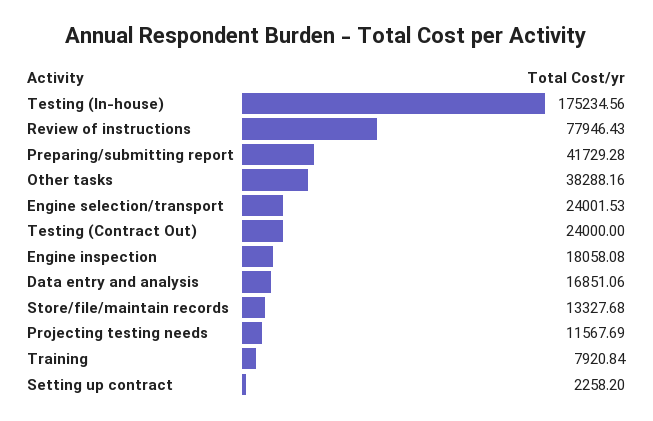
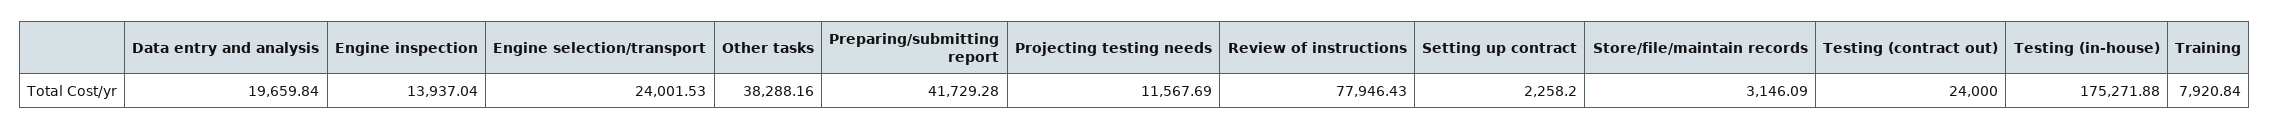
Testing (In-house): 175234.56 -> 175271.88
Engine inspection: 18058.08 -> 13937.04
Data entry and analysis: 16851.06 -> 19659.84
Store/file/maintain records: 13327.68 -> 3146.09

